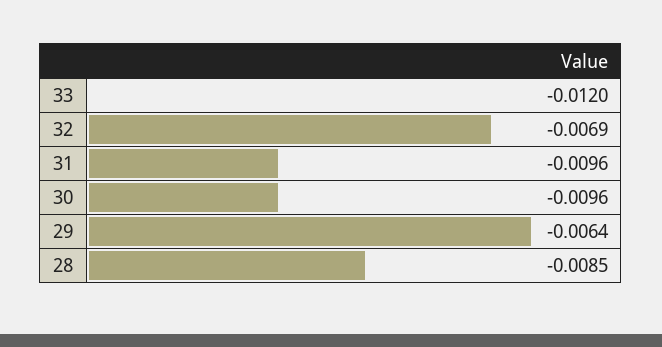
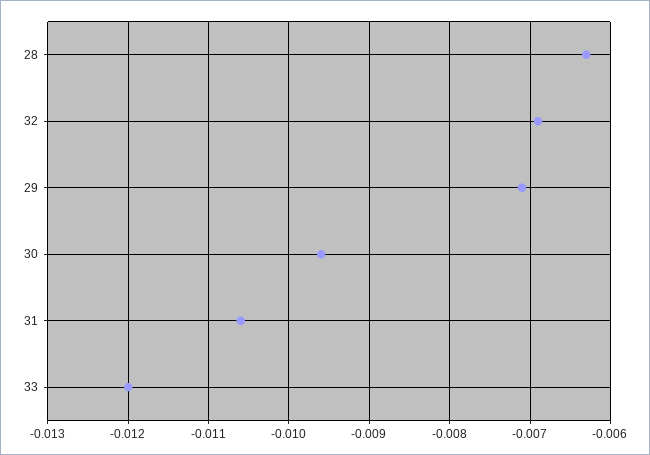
31: -0.0096 -> -0.0106
29: -0.0064 -> -0.0071
28: -0.0085 -> -0.0063

